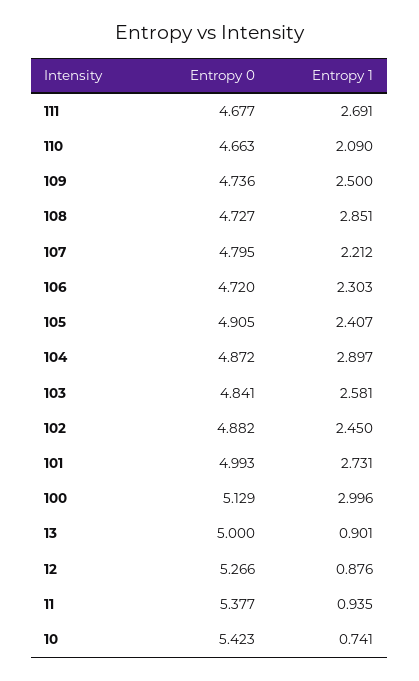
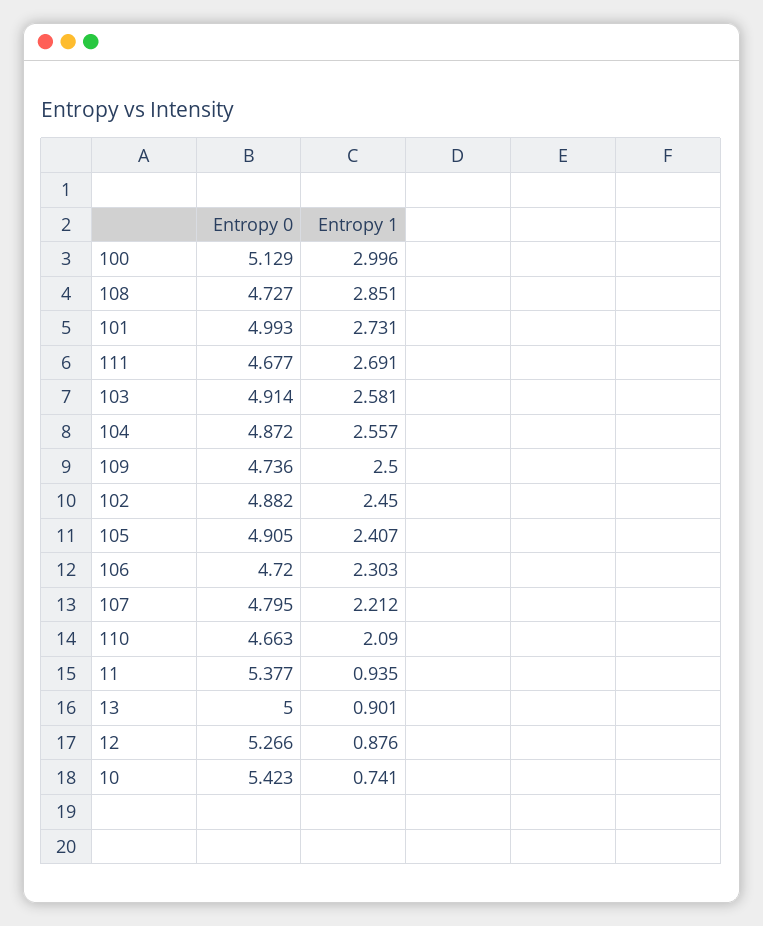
Entropy 1, 104: 2.897 -> 2.557
Entropy 0, 103: 4.841 -> 4.914

